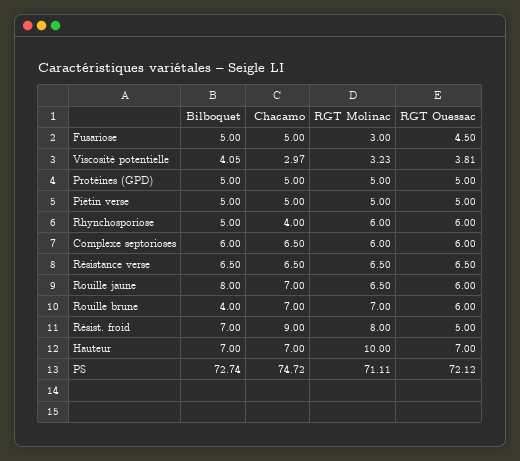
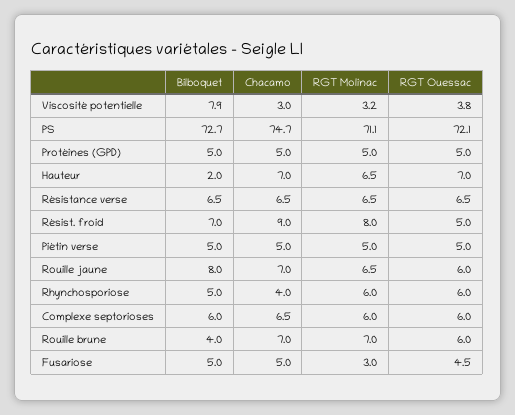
Bilboquet, Viscosité potentielle: 4.05 -> 7.9
Bilboquet, Hauteur: 7 -> 2
RGT Molinac, Hauteur: 10 -> 6.5

